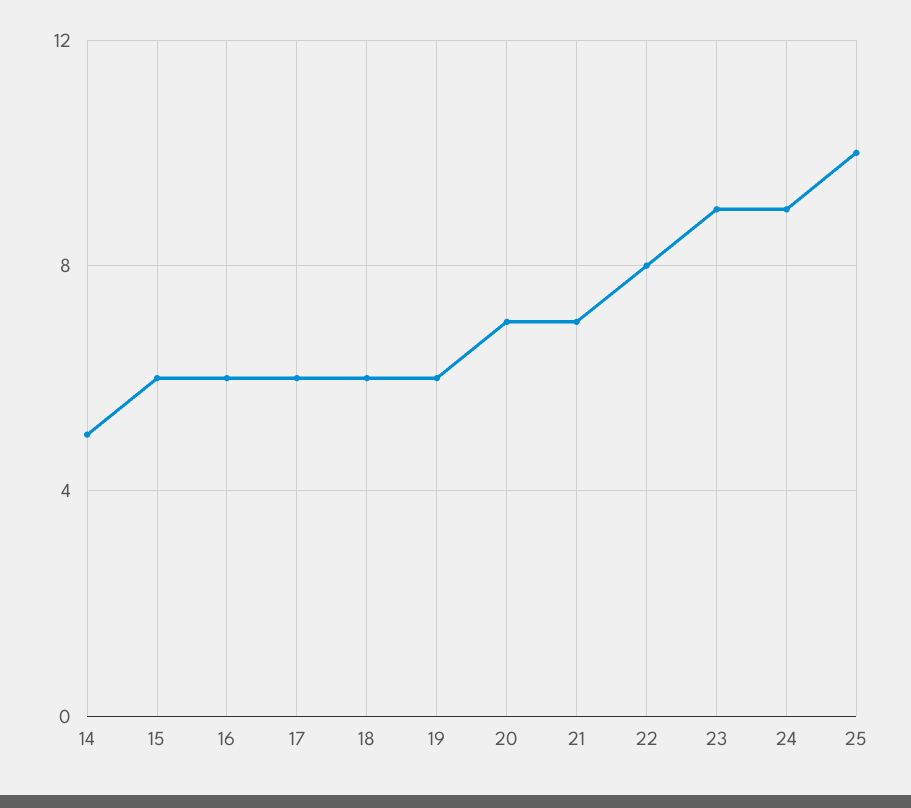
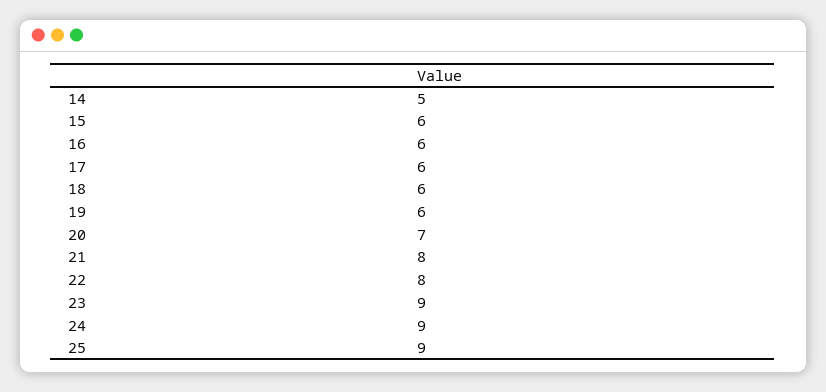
21: 7 -> 8
25: 10 -> 9

